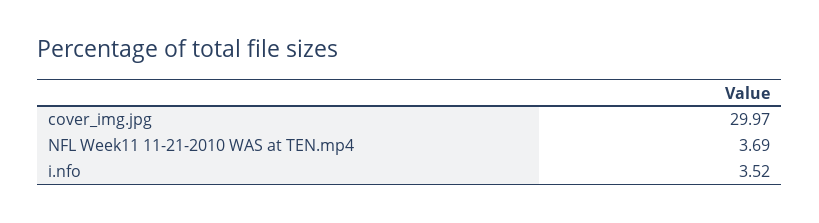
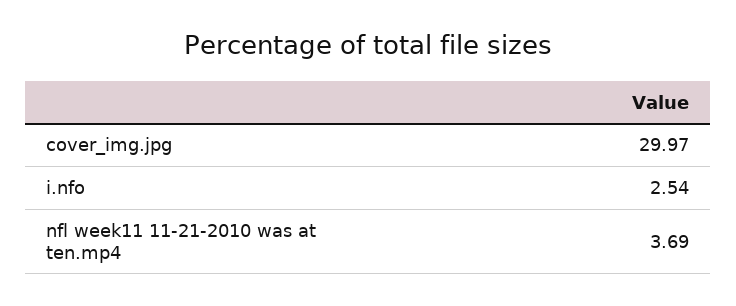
i.nfo: 3.52 -> 2.54

